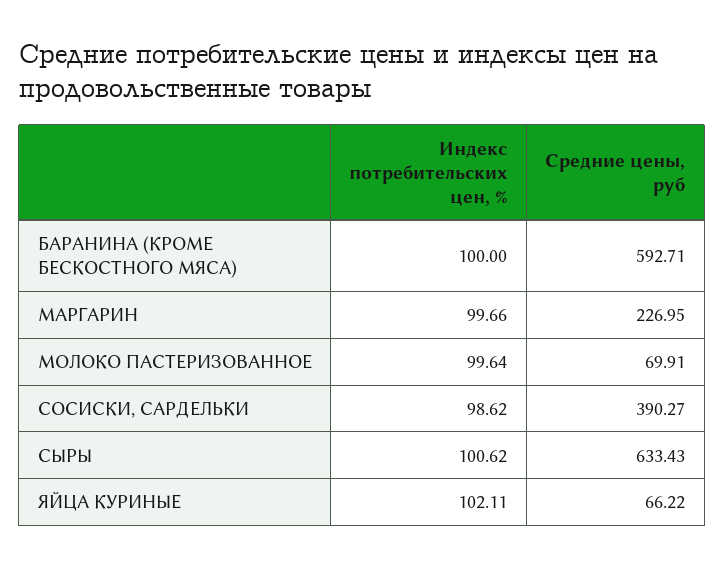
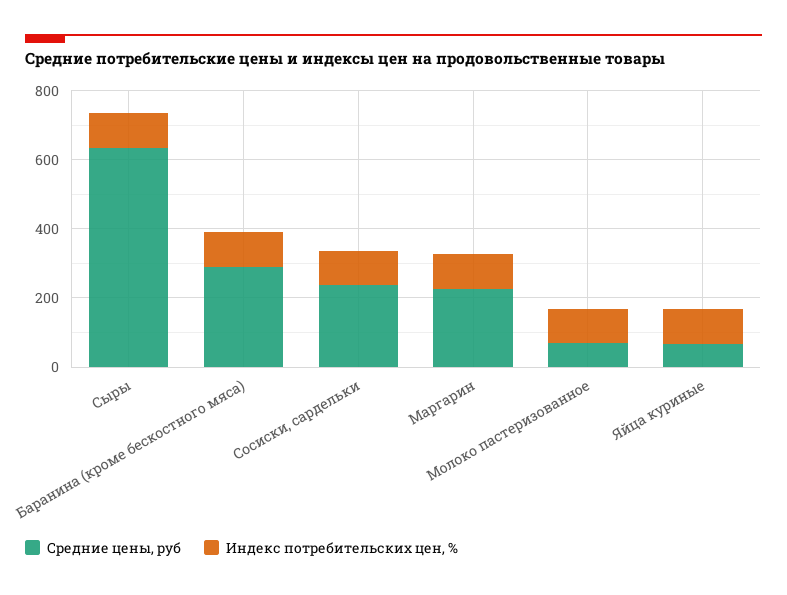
Средние цены, руб, БАРАНИНА (КРОМЕ БЕСКОСТНОГО МЯСА): 592.71 -> 300
Средние цены, руб, СОСИСКИ, САРДЕЛЬКИ: 390.27 -> 250

